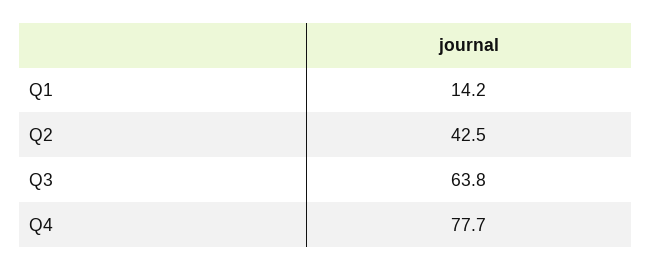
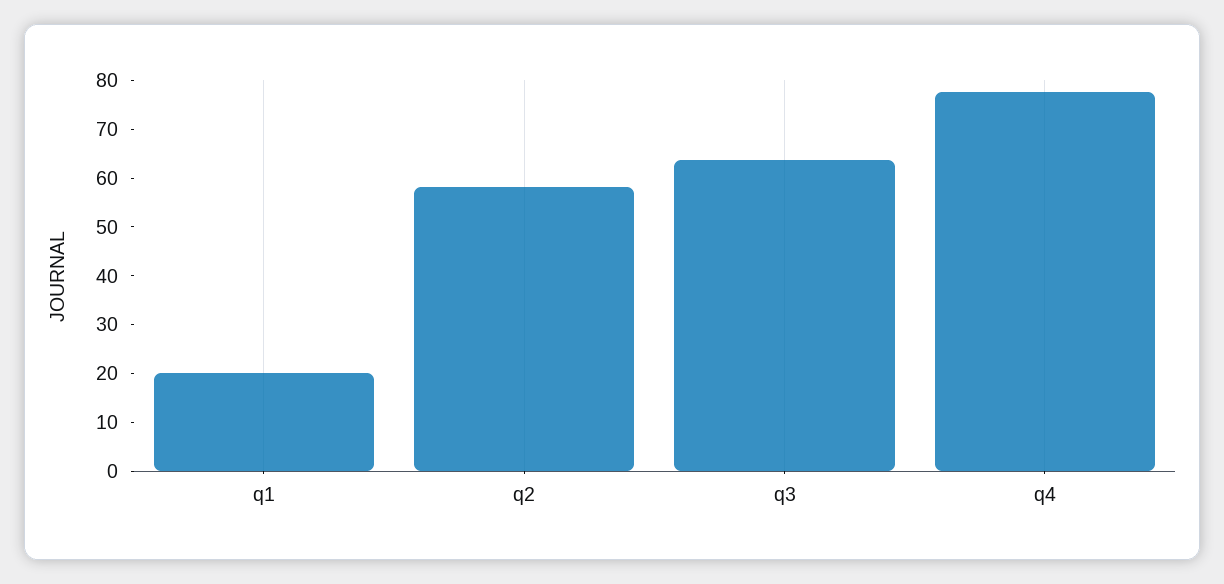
Q1: 14.2 -> 20
Q2: 42.5 -> 58

